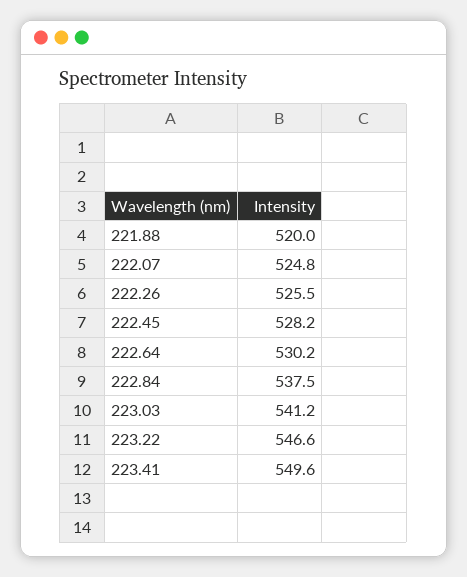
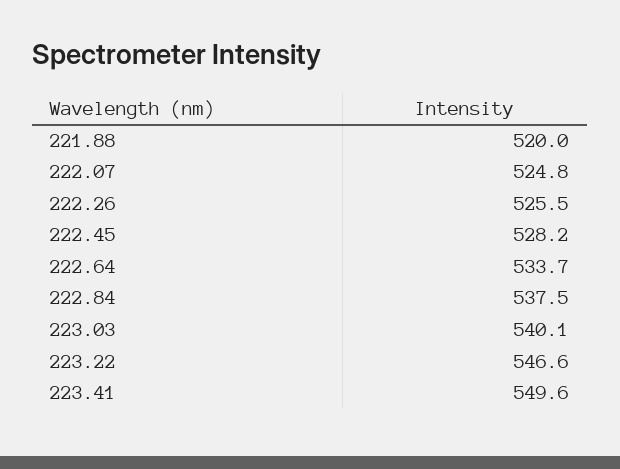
222.64: 530.2 -> 533.7
223.03: 541.2 -> 540.1

